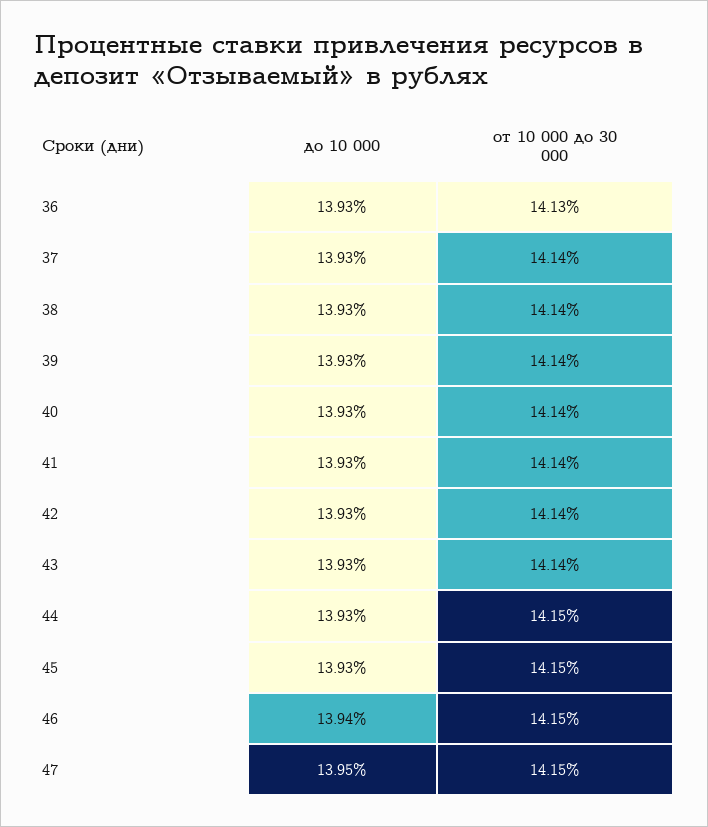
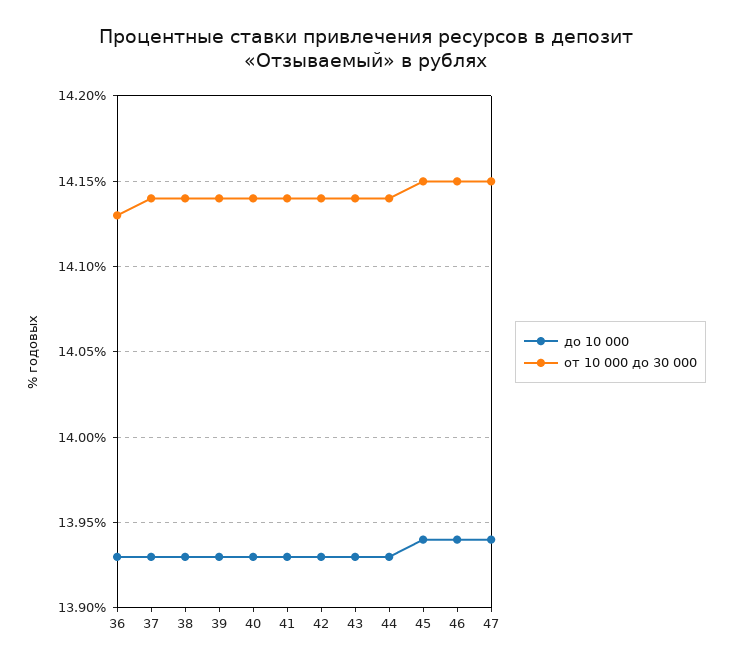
от 10 000 до 30 000, 44: 14.15 -> 14.14
до 10 000, 45: 13.93 -> 13.94
до 10 000, 47: 13.95 -> 13.94

